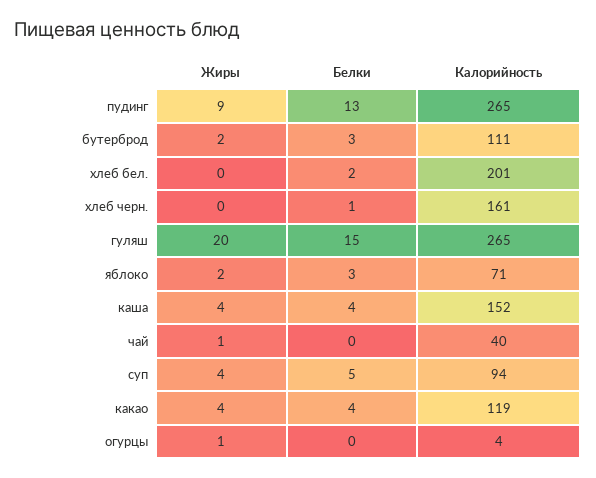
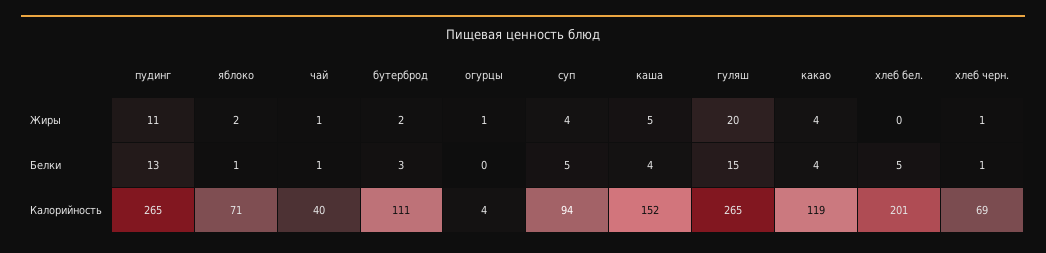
Жиры, пудинг: 9 -> 11
Белки, хлеб бел.: 2 -> 5
Жиры, хлеб черн.: 0 -> 1
Калорийность, хлеб черн.: 161 -> 69
Белки, яблоко: 3 -> 1
Жиры, каша: 4 -> 5
Белки, чай: 0 -> 1

